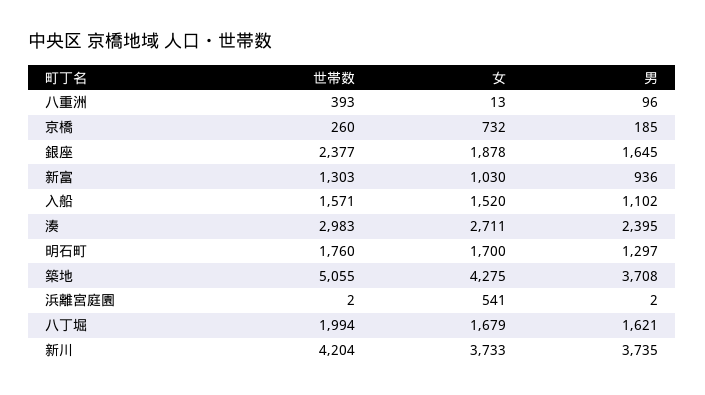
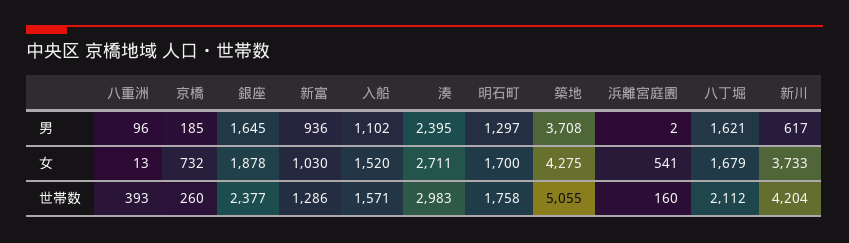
世帯数, 新富: 1303 -> 1286
世帯数, 明石町: 1760 -> 1758
世帯数, 浜離宮庭園: 2 -> 160
世帯数, 八丁堀: 1994 -> 2112
男, 新川: 3735 -> 617

